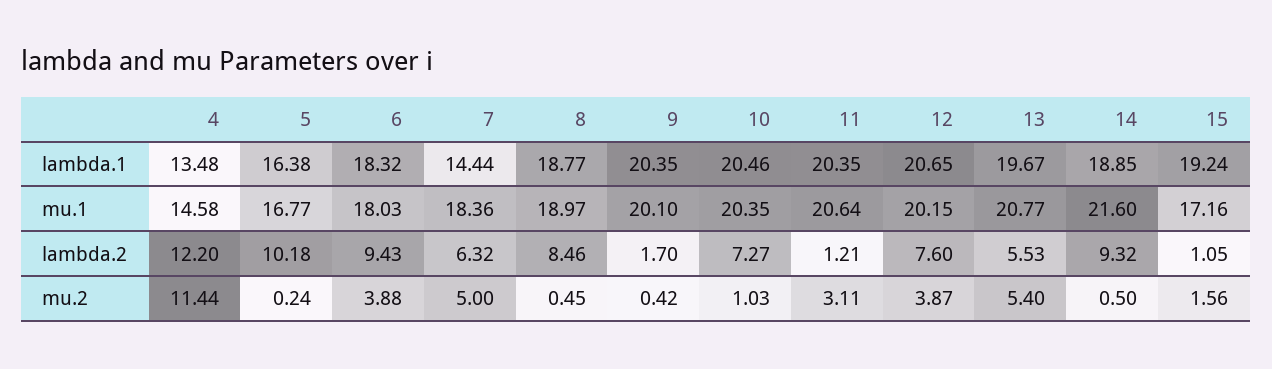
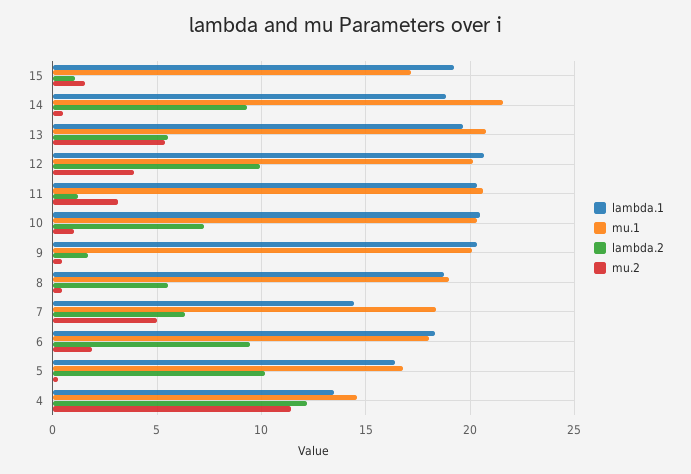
lambda.2, 8: 8.46 -> 5.5
lambda.2, 12: 7.6 -> 10
mu.2, 6: 3.88 -> 2

